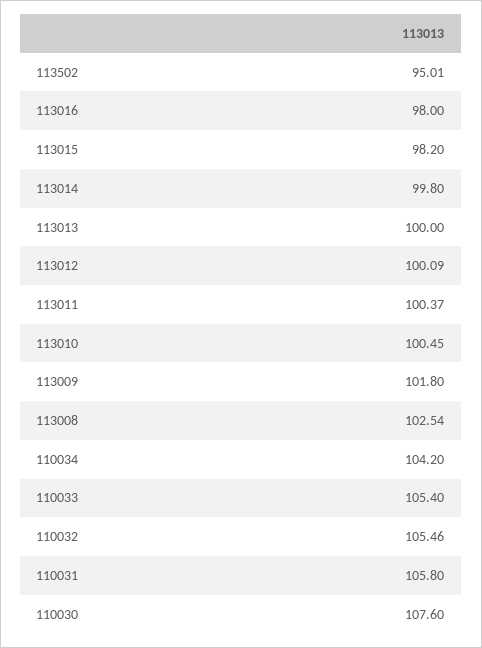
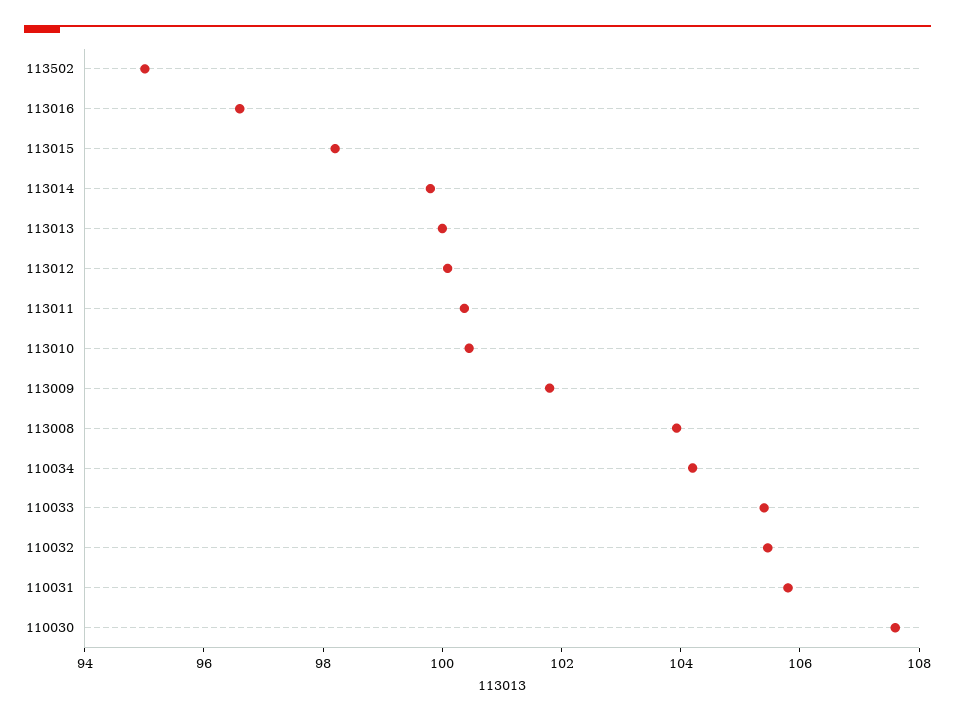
113016: 98 -> 96.5
113008: 102.54 -> 104

